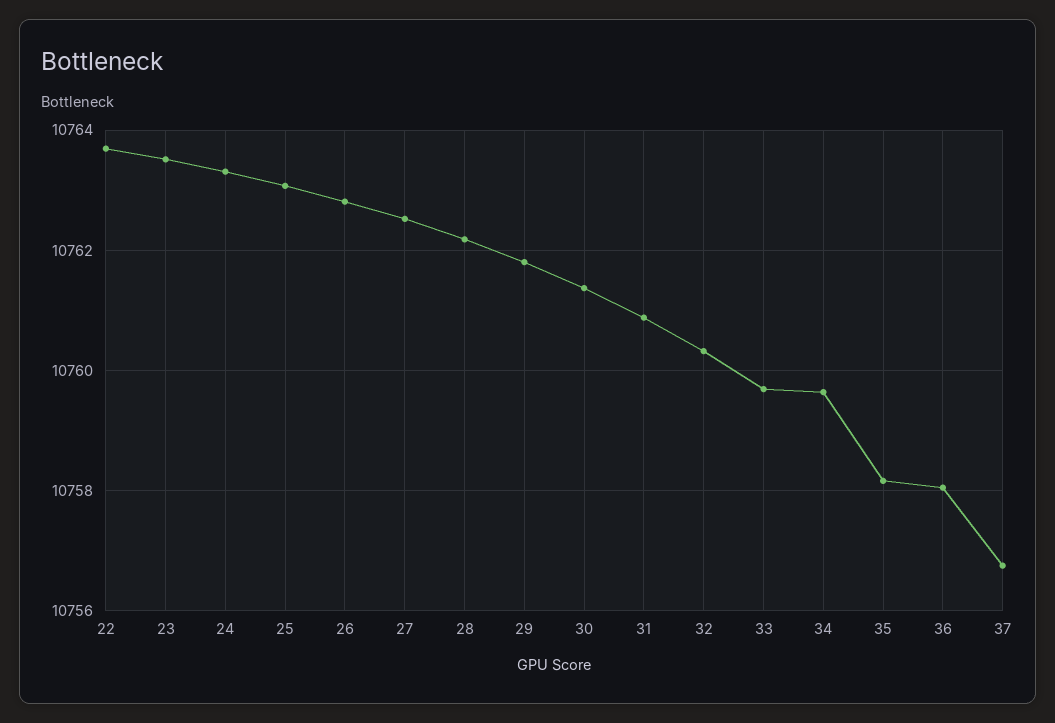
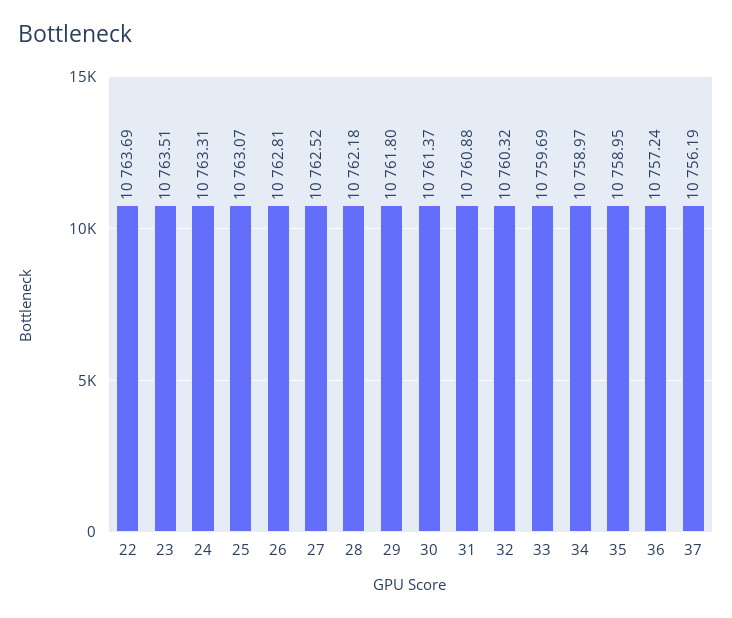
34: 10759.6 -> 10758.97
35: 10758.2 -> 10758.95
36: 10758 -> 10757.24
37: 10756.8 -> 10756.19

